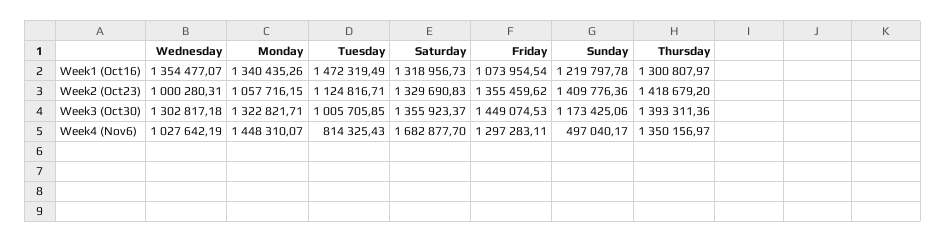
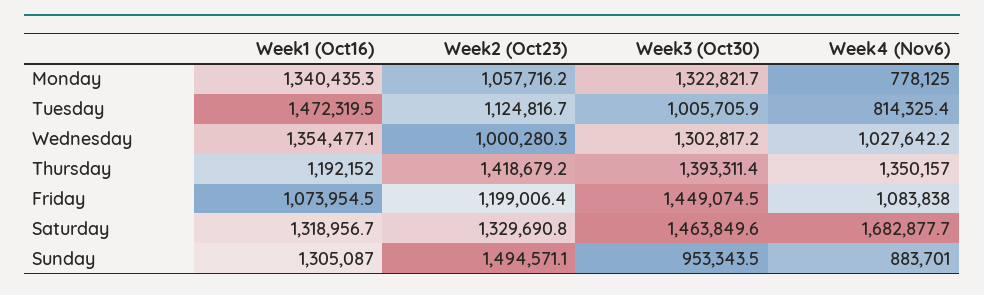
Sunday, Week1 (Oct16): 1219797.78 -> 1305087
Thursday, Week1 (Oct16): 1300807.97 -> 1192152
Friday, Week2 (Oct23): 1355459.62 -> 1199006.4
Sunday, Week2 (Oct23): 1409776.36 -> 1494571.1
Saturday, Week3 (Oct30): 1355923.37 -> 1463849.6
Sunday, Week3 (Oct30): 1173425.06 -> 953343.5
Monday, Week4 (Nov6): 1448310.07 -> 778125
Friday, Week4 (Nov6): 1297283.11 -> 1083838
Sunday, Week4 (Nov6): 497040.17 -> 883701

